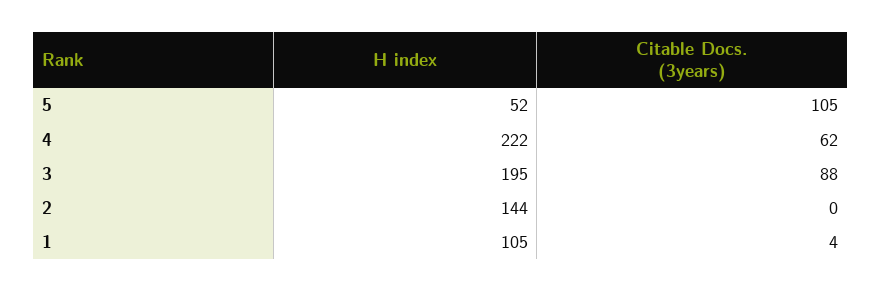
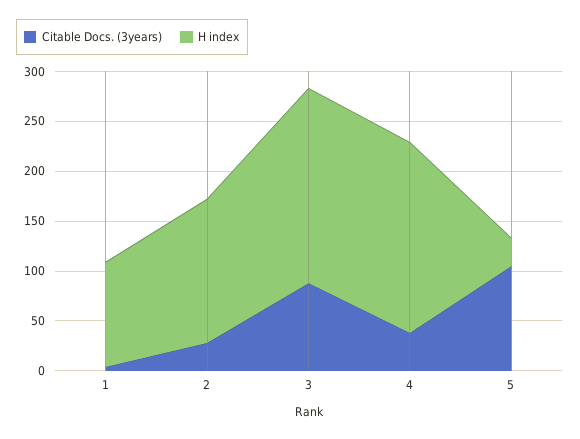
H index, 5: 52 -> 30
H index, 4: 222 -> 190
Citable Docs. (3years), 4: 62 -> 40
Citable Docs. (3years), 2: 0 -> 30

